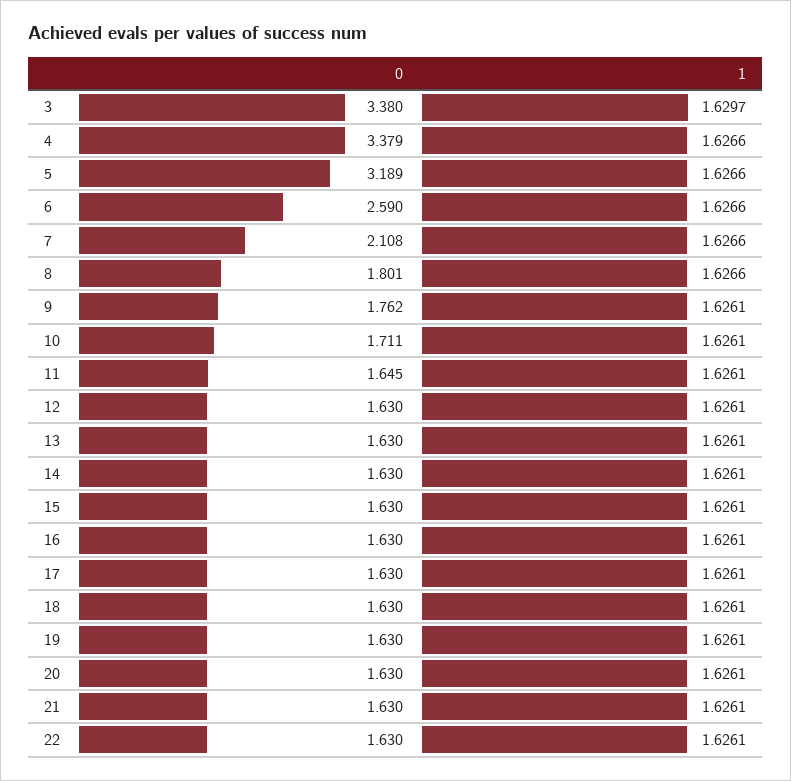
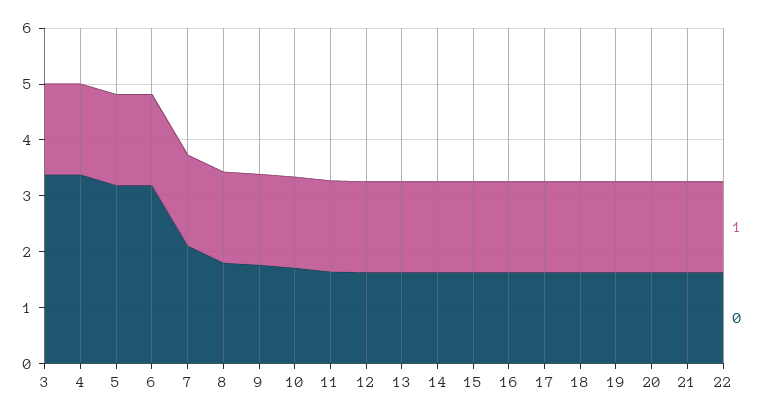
0, 6: 2.59 -> 3.2

